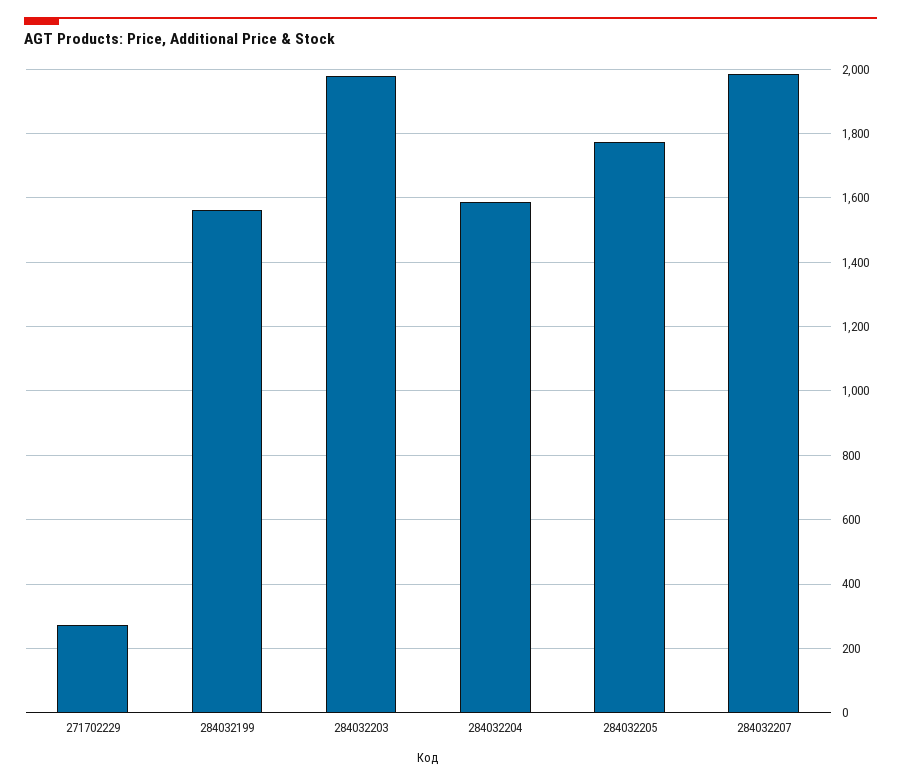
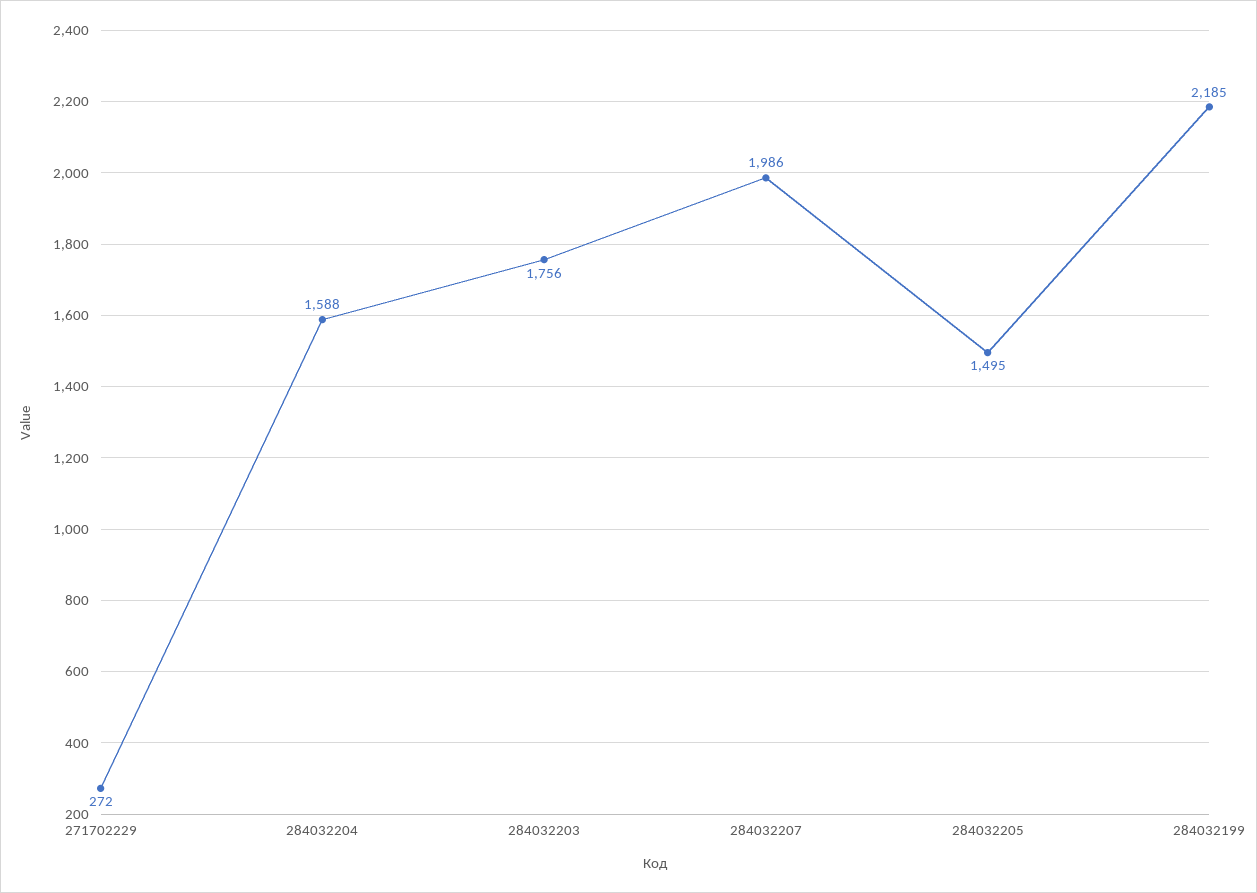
284032199: 1560 -> 2185
284032203: 1980 -> 1756
284032205: 1780 -> 1495

